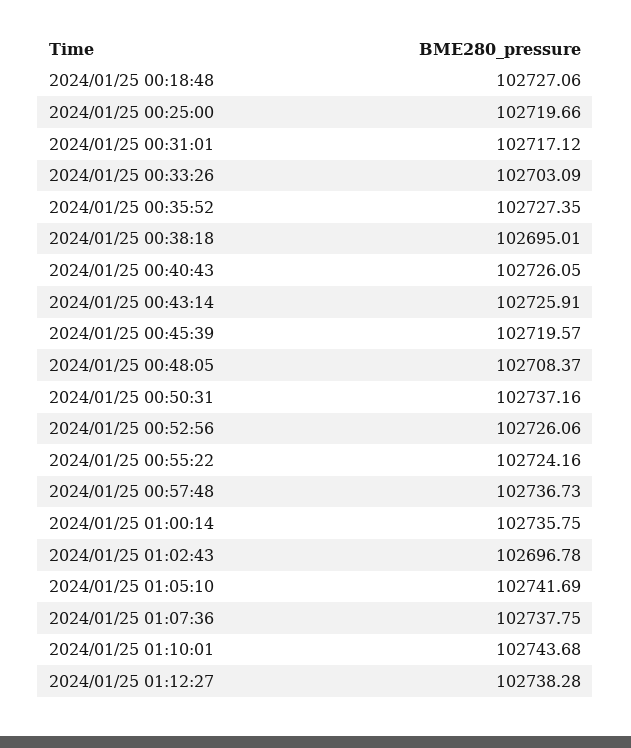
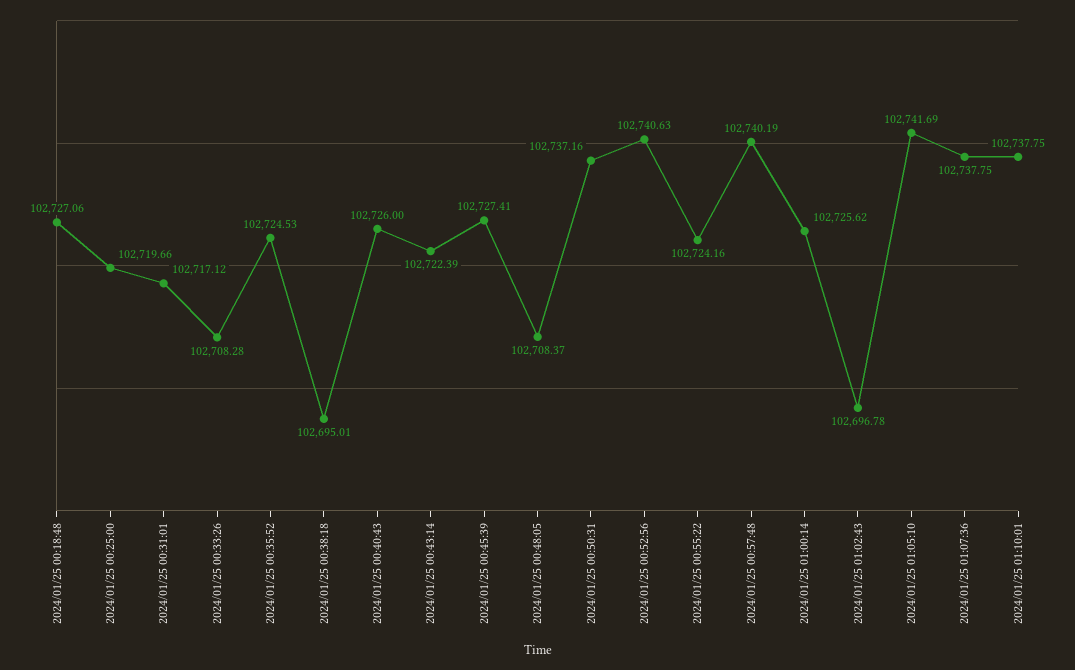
2024/01/25 00:33:26: 102703.09 -> 102708.28
2024/01/25 00:35:52: 102727.35 -> 102724.53
2024/01/25 00:40:43: 102726.05 -> 102726
2024/01/25 00:43:14: 102725.91 -> 102722.39
2024/01/25 00:45:39: 102719.57 -> 102727.41
2024/01/25 00:52:56: 102726.06 -> 102740.63
2024/01/25 00:57:48: 102736.73 -> 102740.19
2024/01/25 01:00:14: 102735.75 -> 102725.62
2024/01/25 01:10:01: 102743.68 -> 102737.75
2024/01/25 01:12:27: 102738.28 -> none

